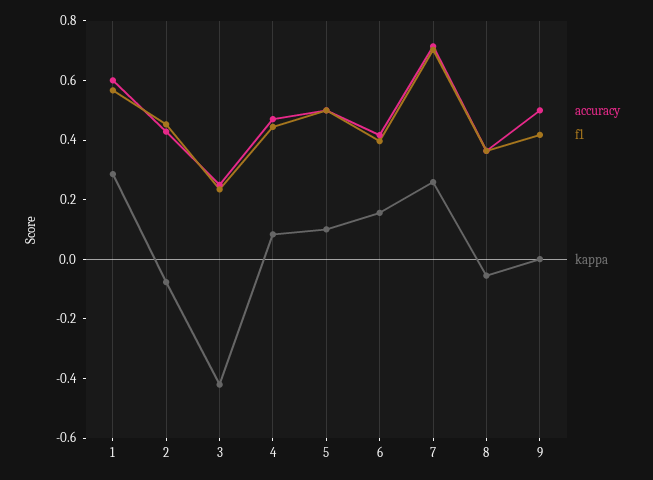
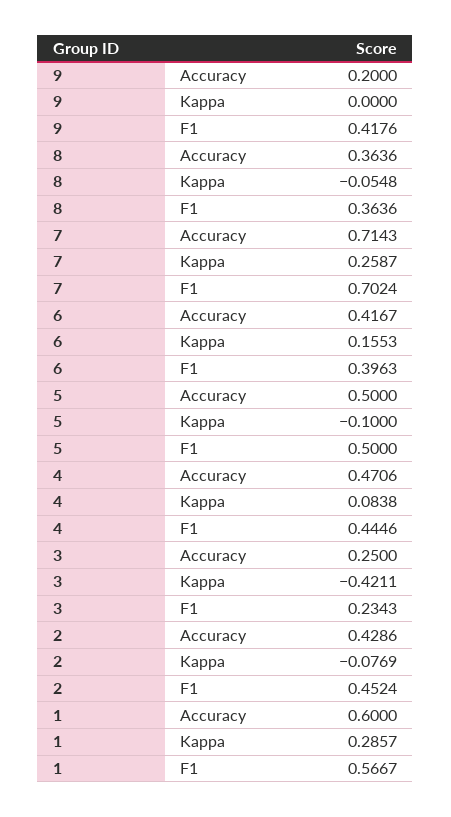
kappa, 5: 0.1 -> -0.1
accuracy, 9: 0.5 -> 0.2

